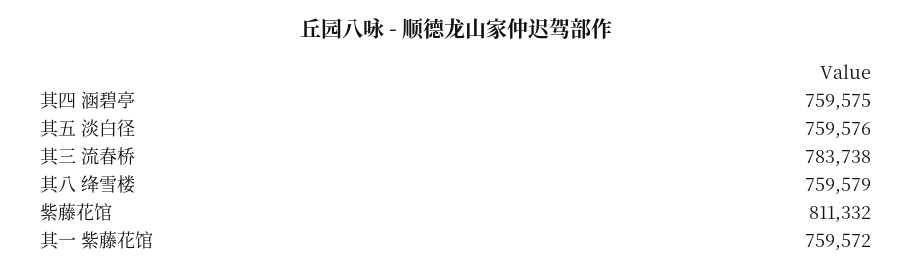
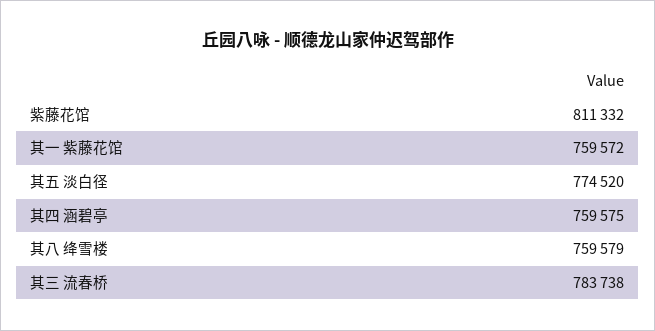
其五 淡白径: 759576 -> 774520

